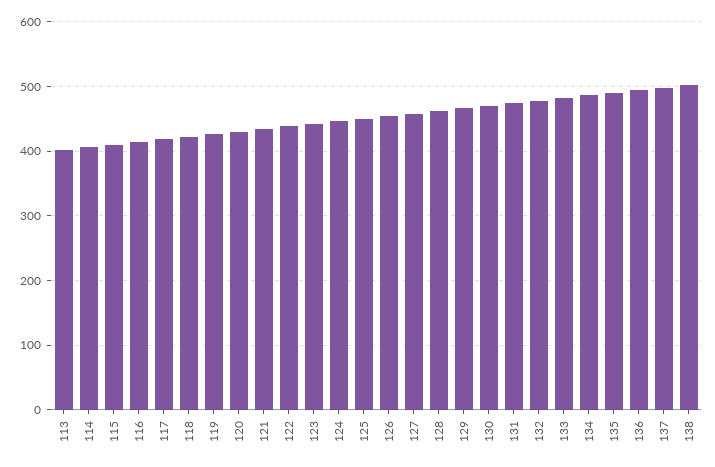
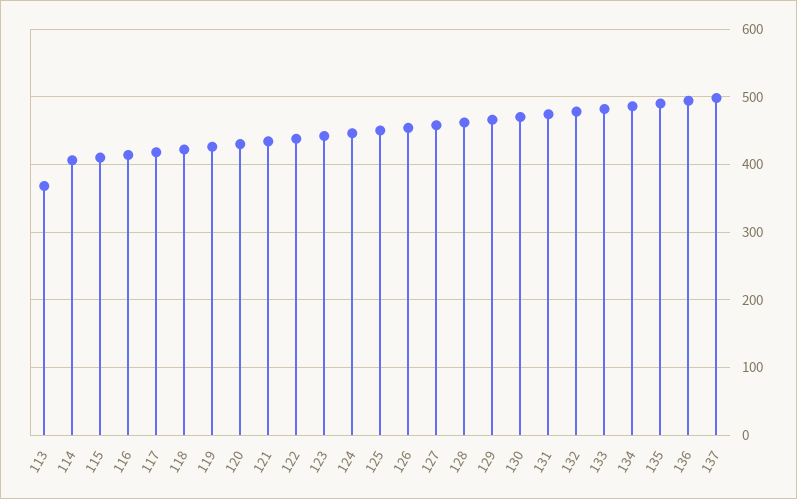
113: 400 -> 370
138: 500 -> none

